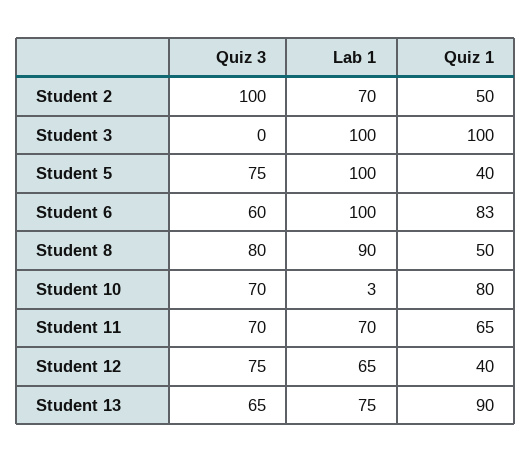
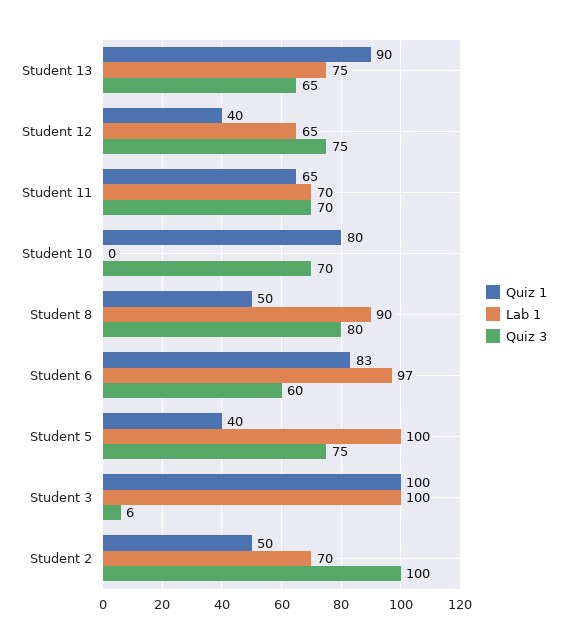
Quiz 3, Student 3: 0 -> 6
Lab 1, Student 6: 100 -> 97
Lab 1, Student 10: 3 -> 0

